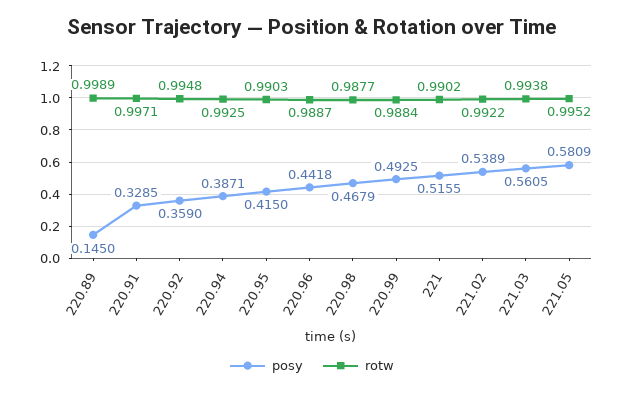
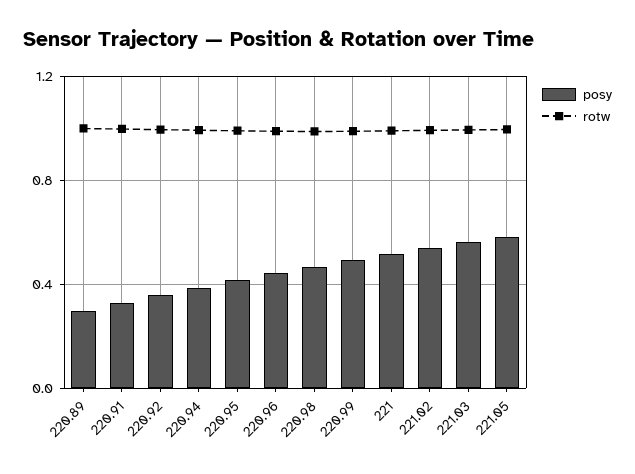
posy, 220.89: 0.145 -> 0.3

